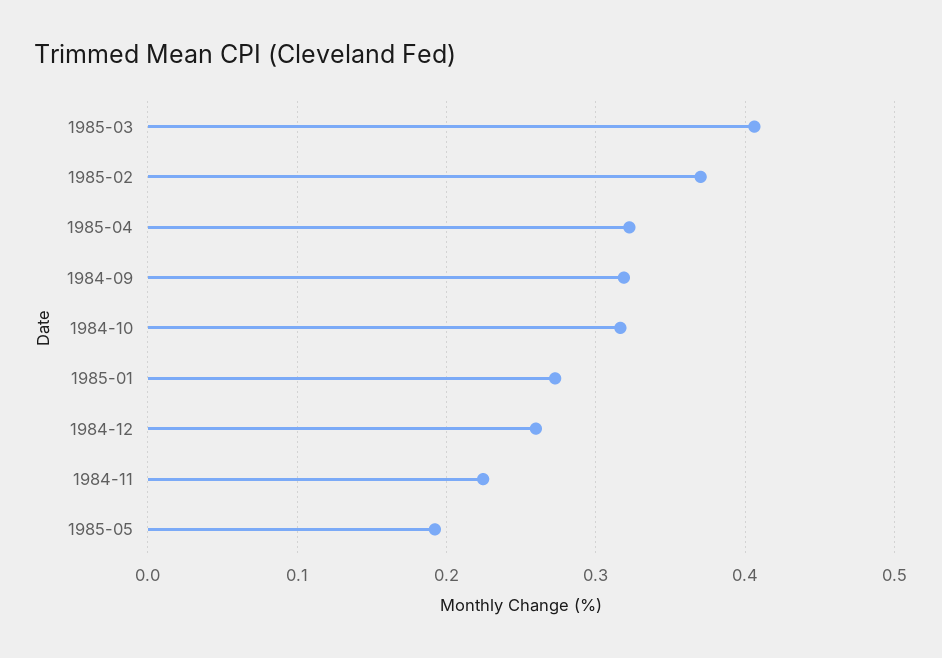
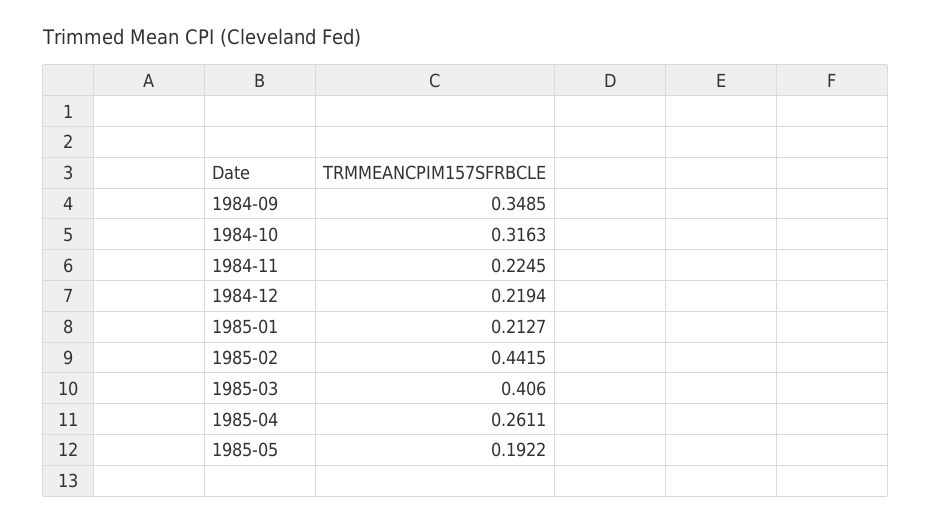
1985-02: 0.37 -> 0.4415
1985-04: 0.32 -> 0.2611
1984-09: 0.32 -> 0.3485
1985-01: 0.27 -> 0.2127
1984-12: 0.26 -> 0.2194

